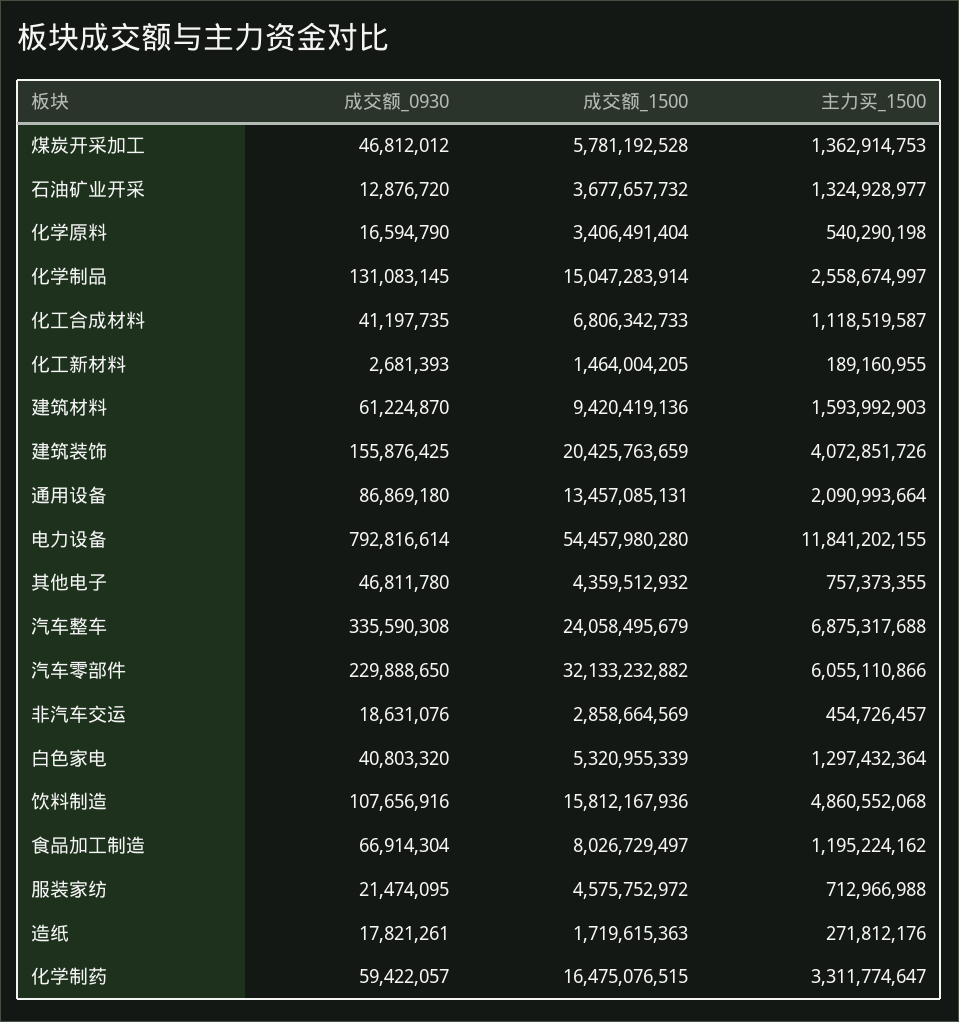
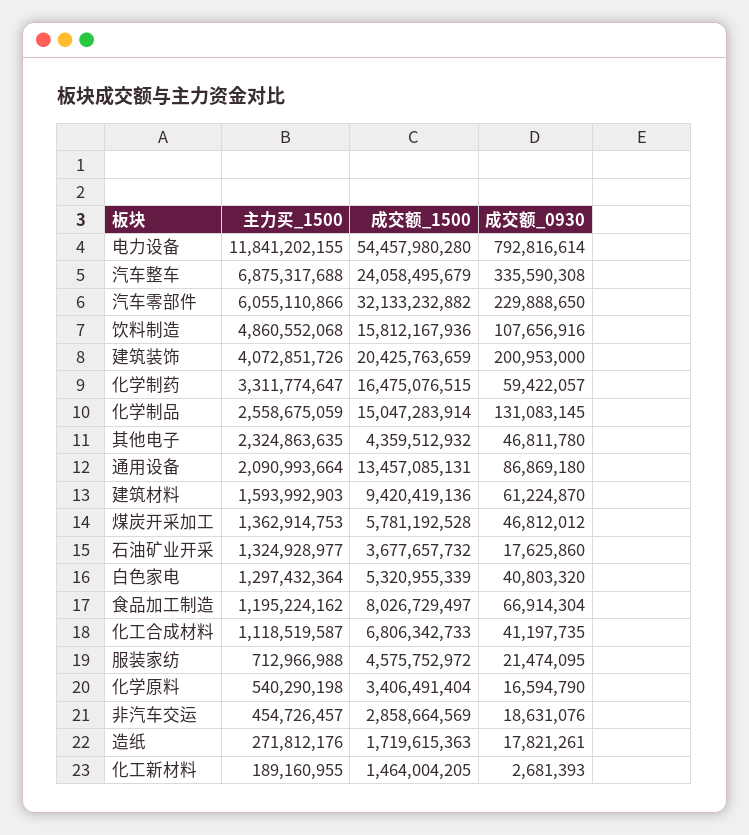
成交额_0930, 石油矿业开采: 12876720 -> 17625860
主力买_1500, 化学制品: 2558674997 -> 2558675059
成交额_0930, 建筑装饰: 155876425 -> 200953000
主力买_1500, 其他电子: 757373355 -> 2324863635

